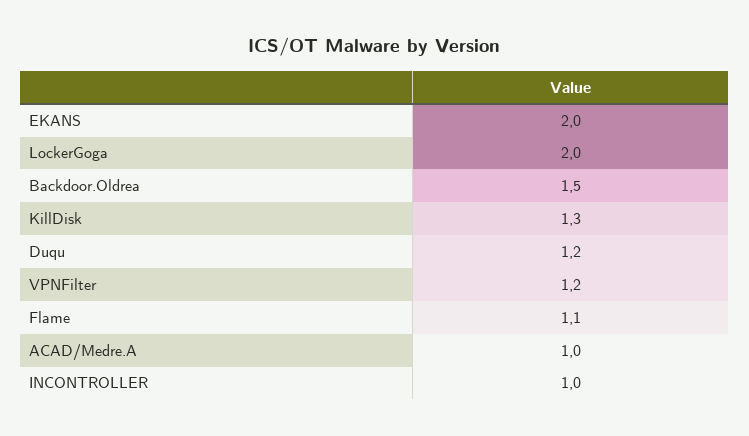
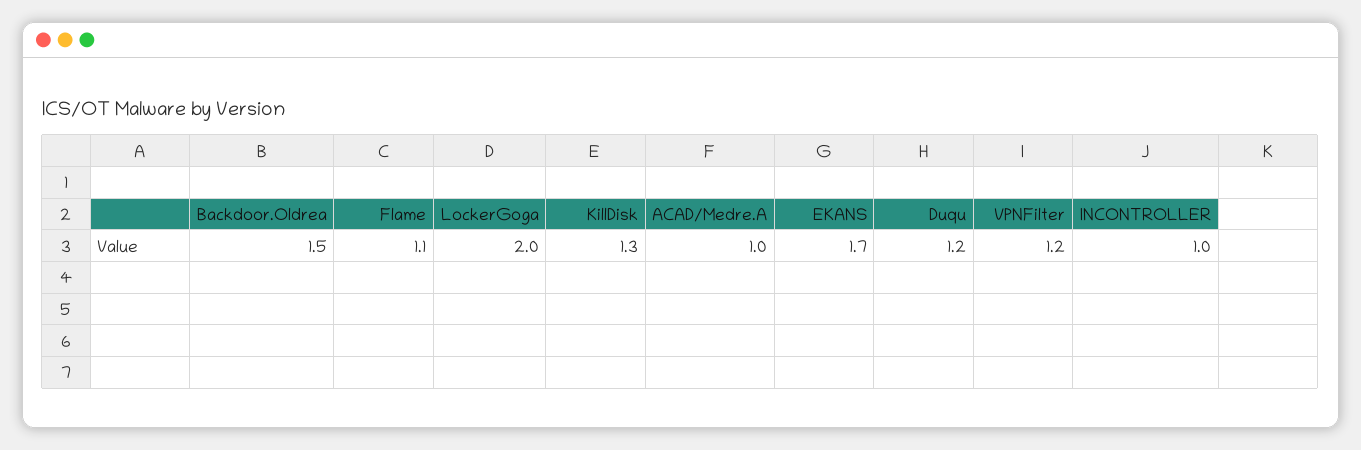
EKANS: 2 -> 1.7

